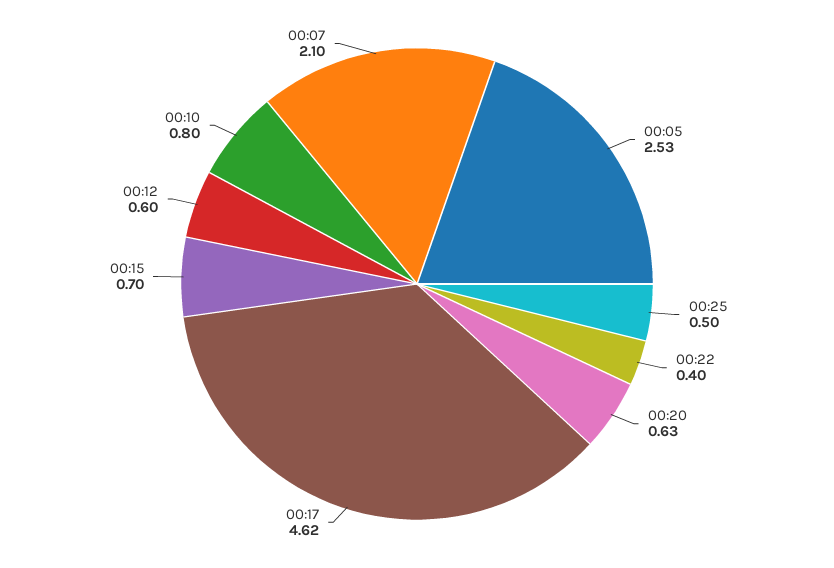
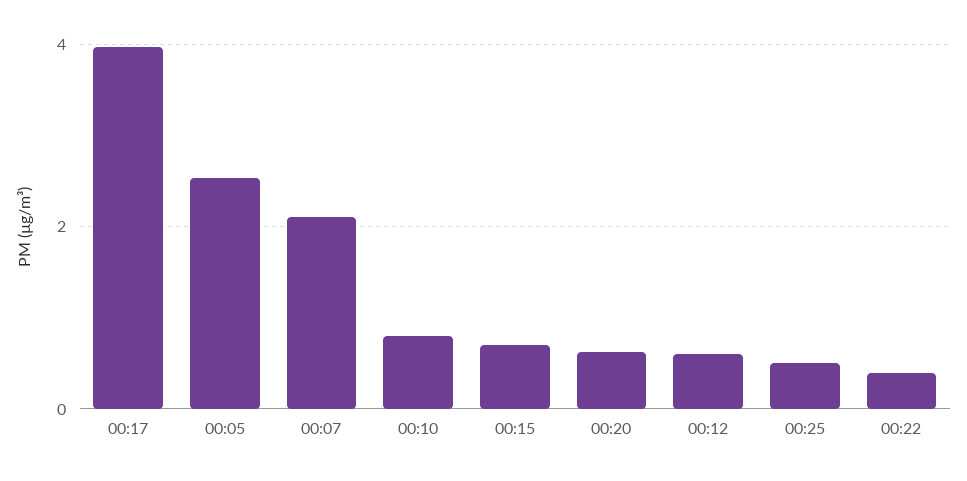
00:17: 4.62 -> 4

